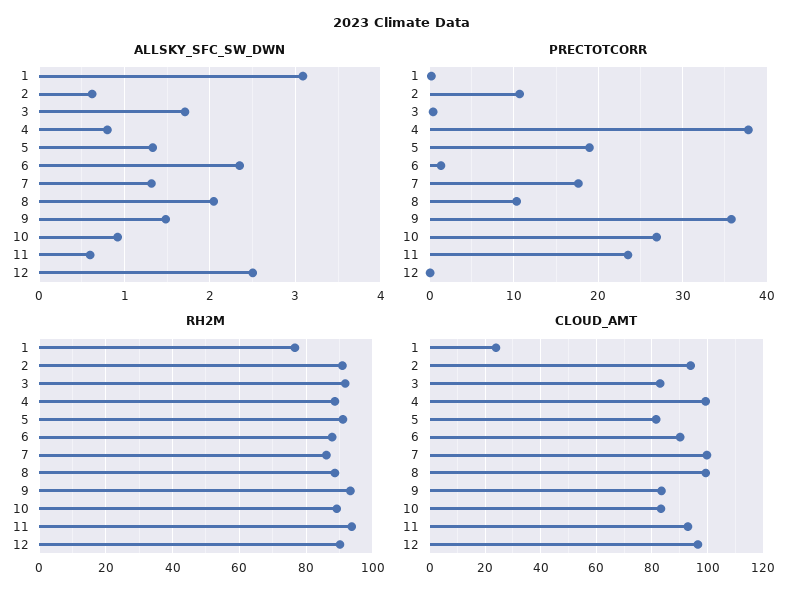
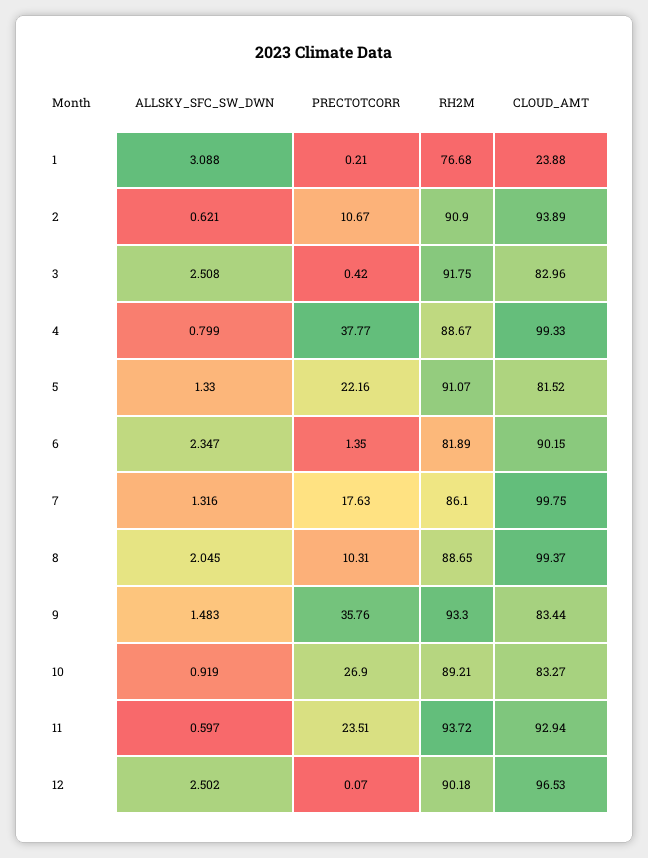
ALLSKY_SFC_SW_DWN, 3: 1.7 -> 2.508
PRECTOTCORR, 5: 19 -> 22.16
RH2M, 6: 88 -> 81.89

